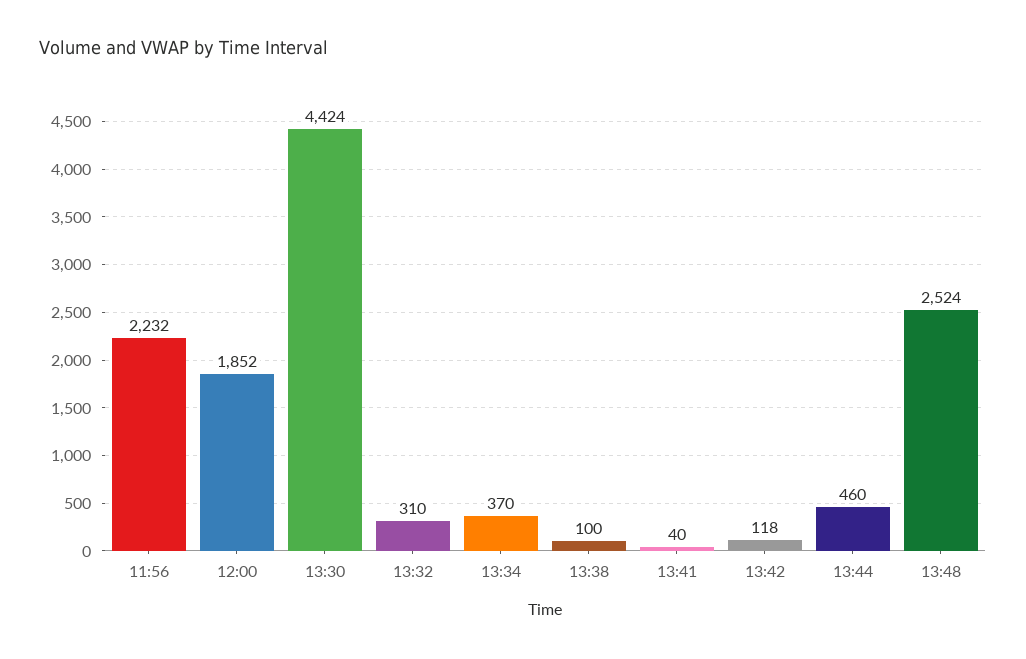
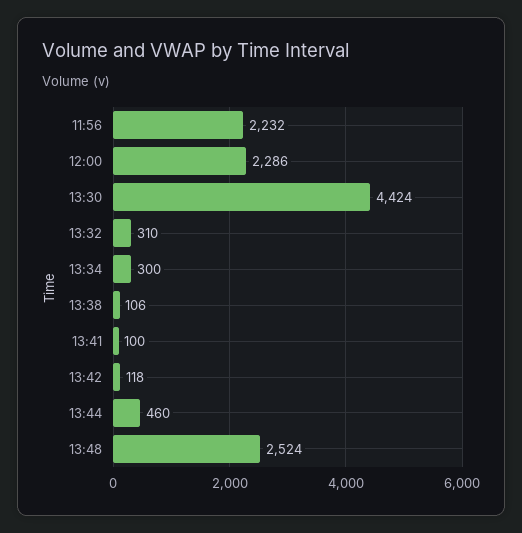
12:00: 1852 -> 2286
13:34: 370 -> 300
13:38: 100 -> 106
13:41: 40 -> 100

